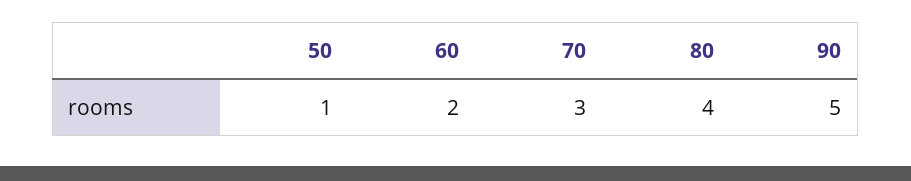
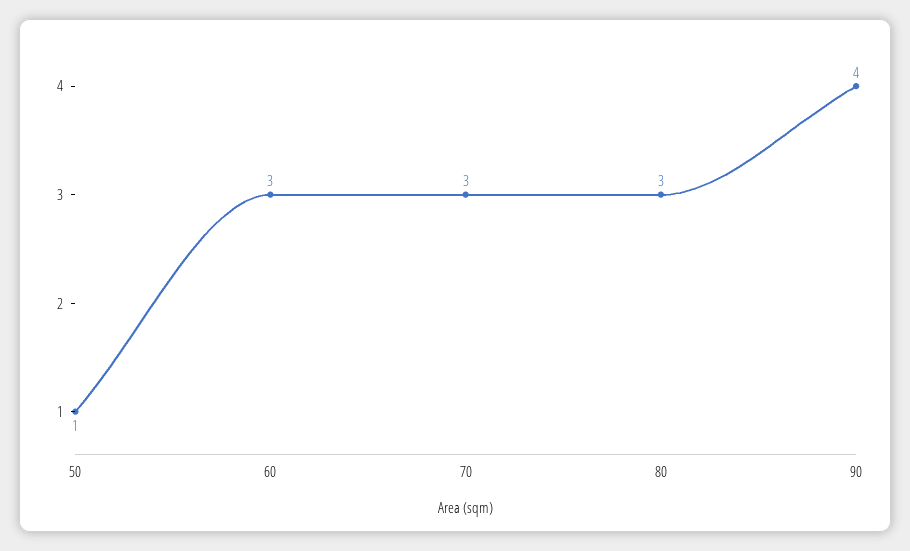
60: 2 -> 3
80: 4 -> 3
90: 5 -> 4

